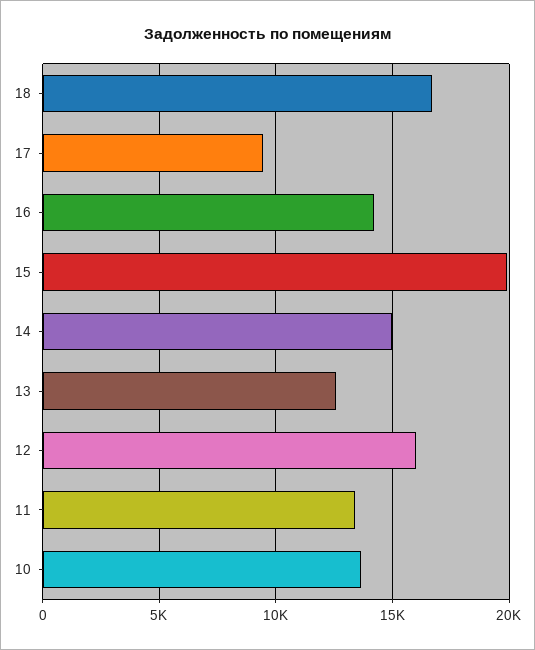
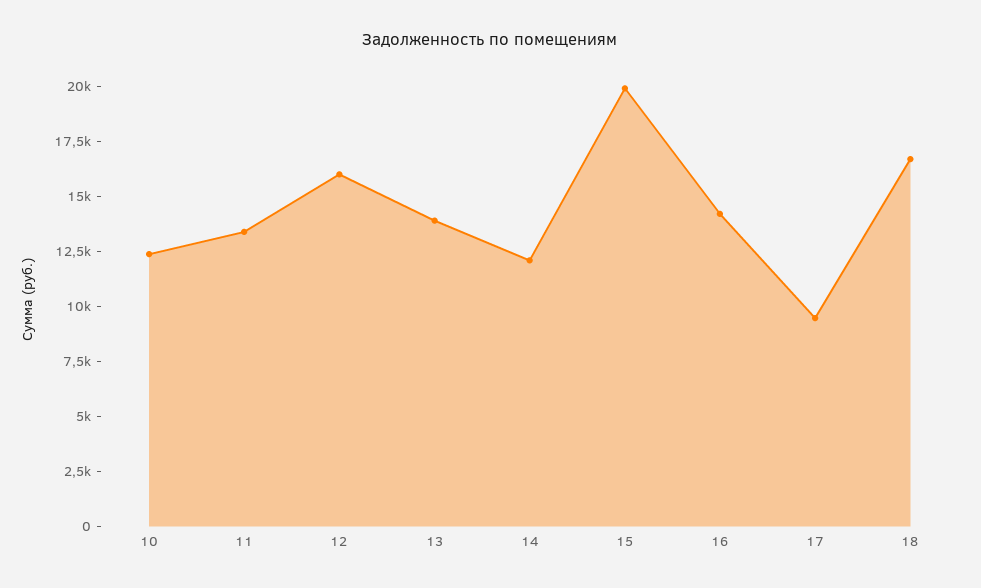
14: 15000 -> 12000
13: 12500 -> 14000
10: 13500 -> 12500

